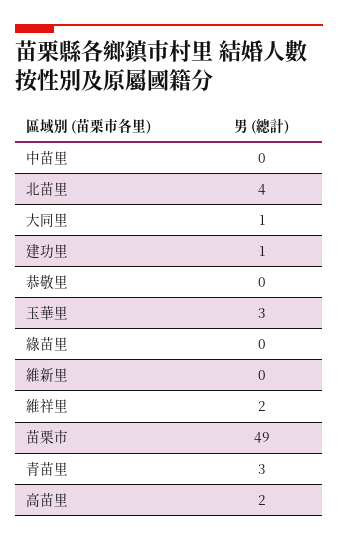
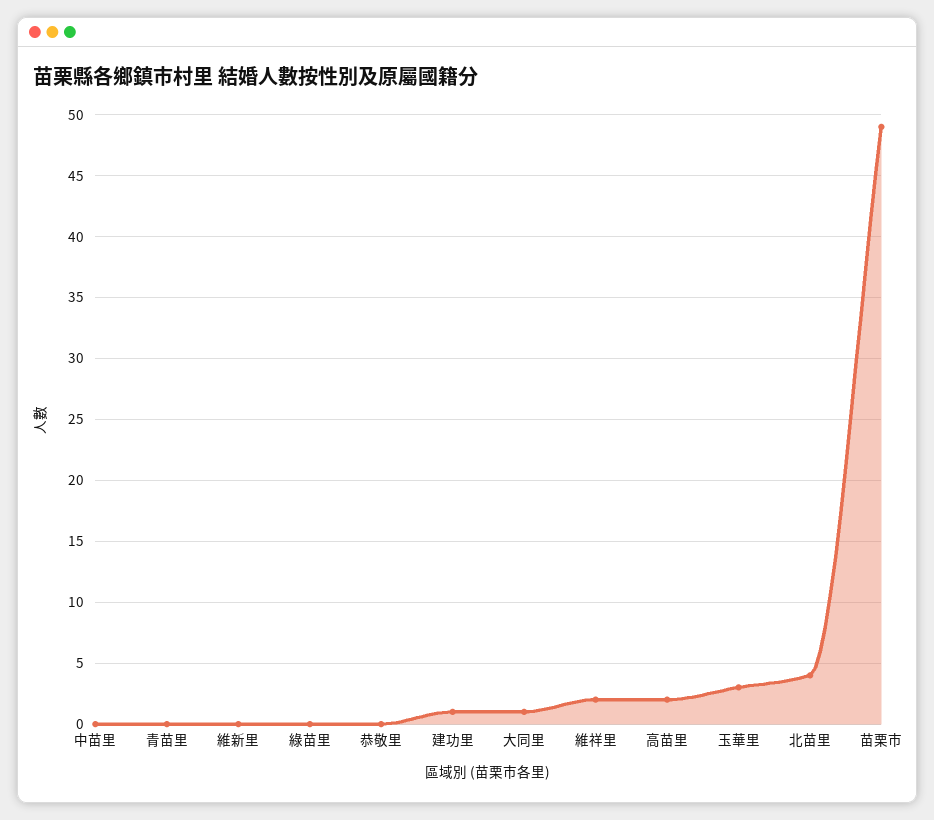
青苗里: 3 -> 0

